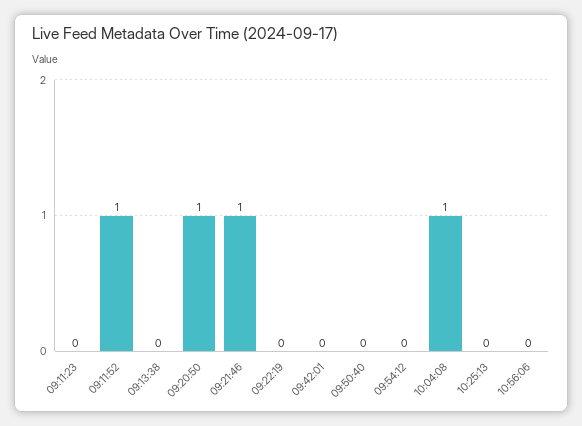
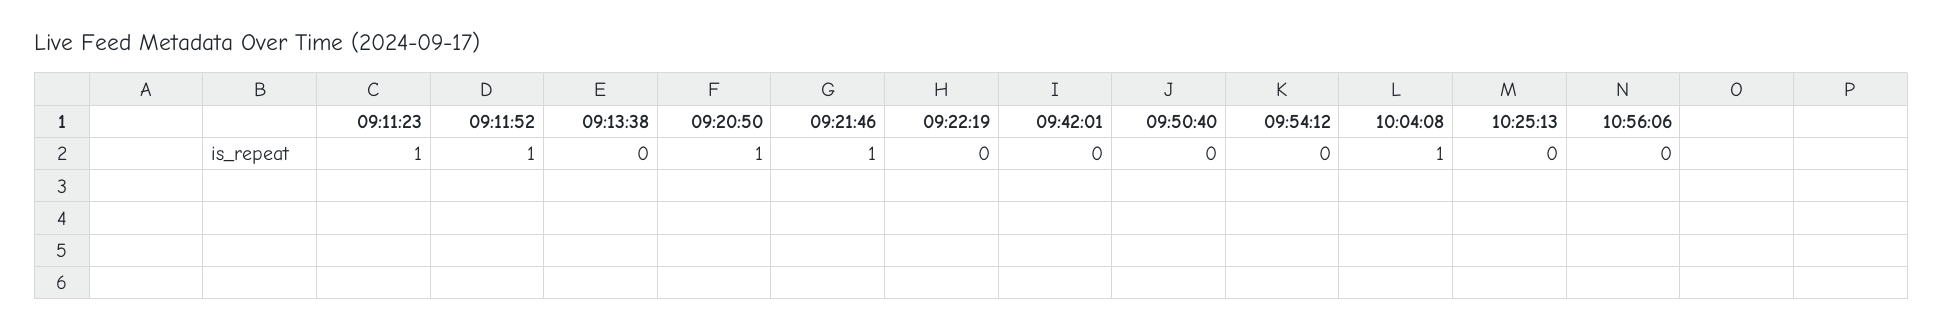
09:11:23: 0 -> 1

